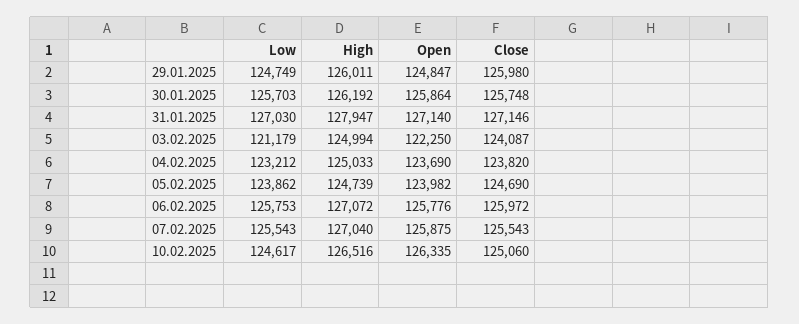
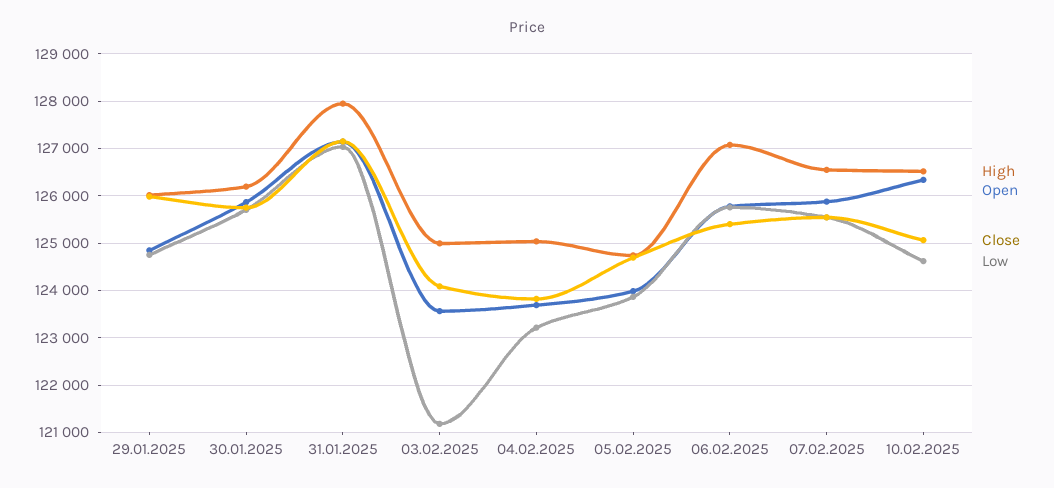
Open, 03.02.2025: 122250 -> 123600
Close, 06.02.2025: 125972 -> 125400
High, 07.02.2025: 127040 -> 126600

